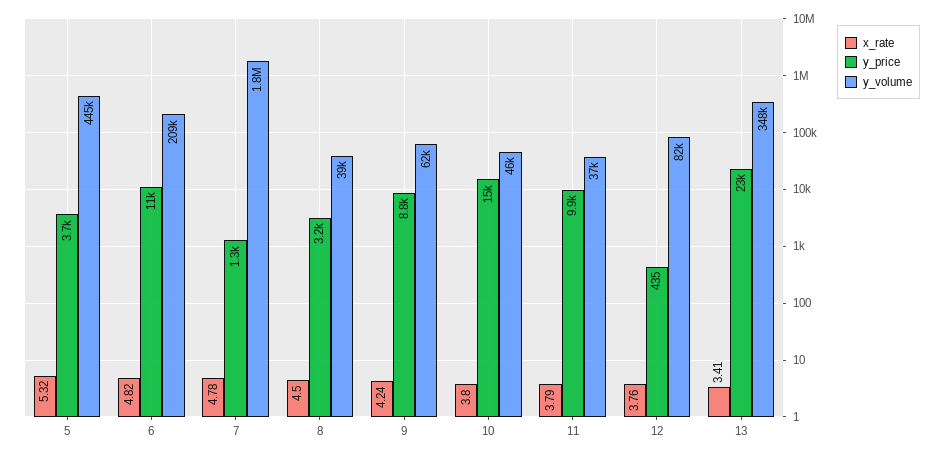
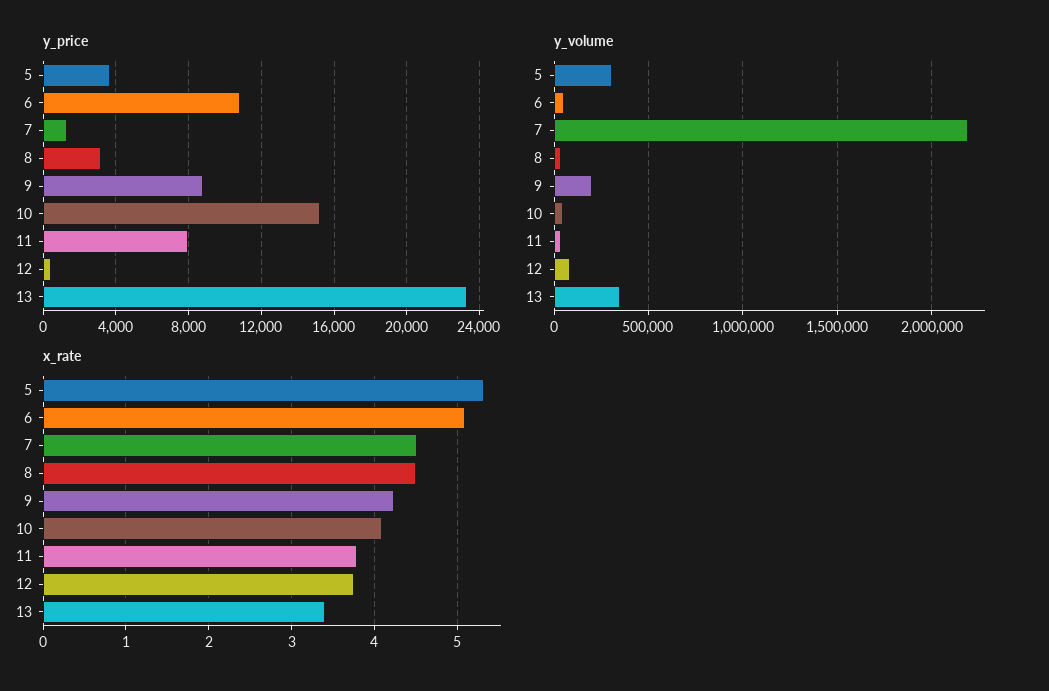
y_volume, 5: 445000 -> 300000
x_rate, 6: 4.82 -> 5.1
y_volume, 6: 209000 -> 50000
x_rate, 7: 4.78 -> 4.5
y_volume, 7: 1800000 -> 2200000
y_volume, 9: 62000 -> 200000
x_rate, 10: 3.8 -> 4.1
y_price, 11: 9900 -> 8000

